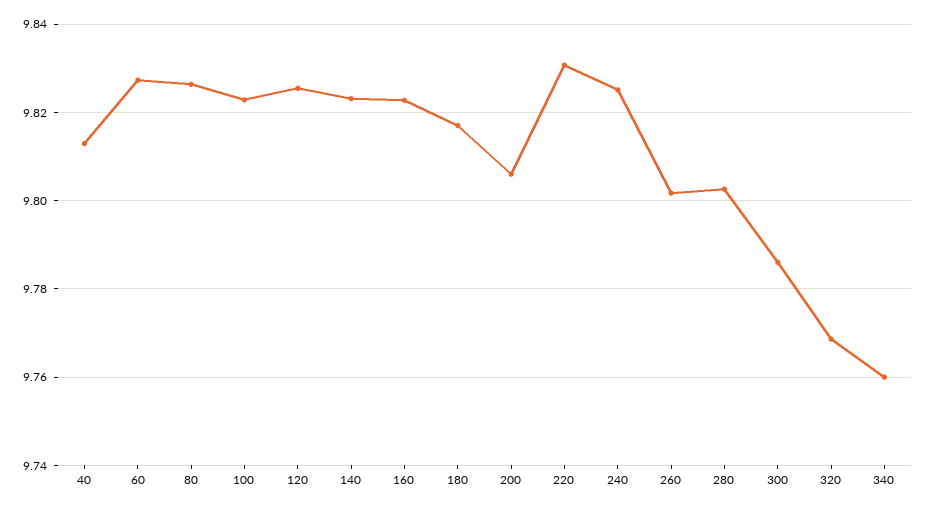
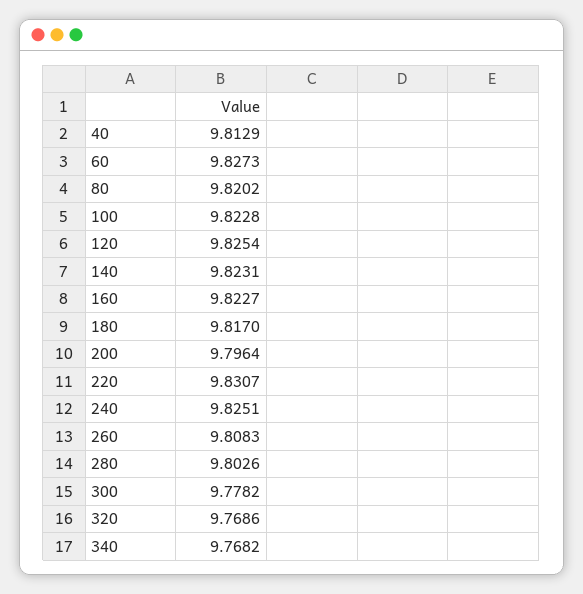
80: 9.826 -> 9.8202
200: 9.806 -> 9.7964
260: 9.802 -> 9.8083
300: 9.786 -> 9.7782
340: 9.76 -> 9.7682

